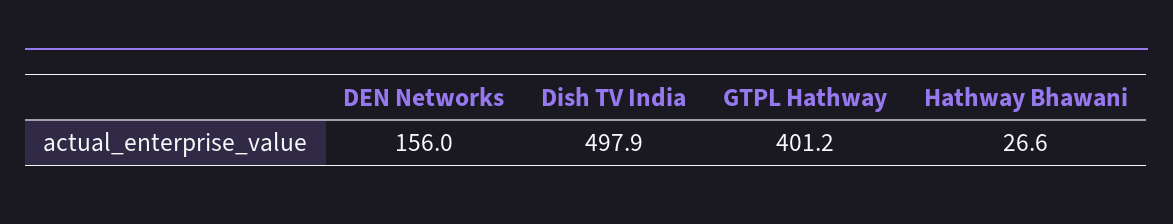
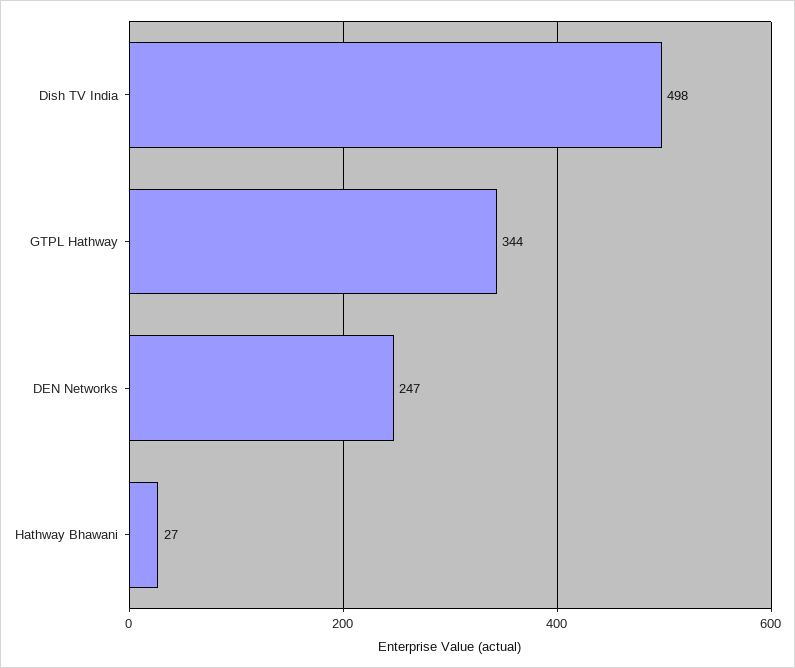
DEN Networks: 156 -> 247
GTPL Hathway: 401.2 -> 344

